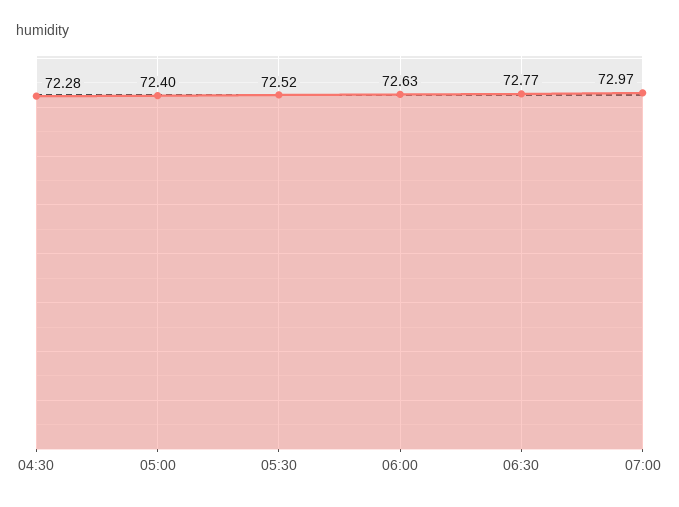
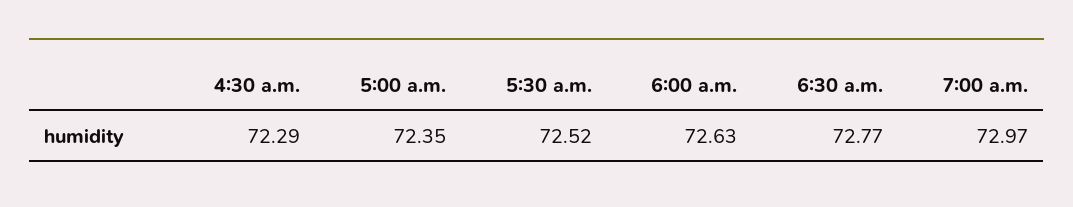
04:30: 72.28 -> 72.29
05:00: 72.4 -> 72.35

